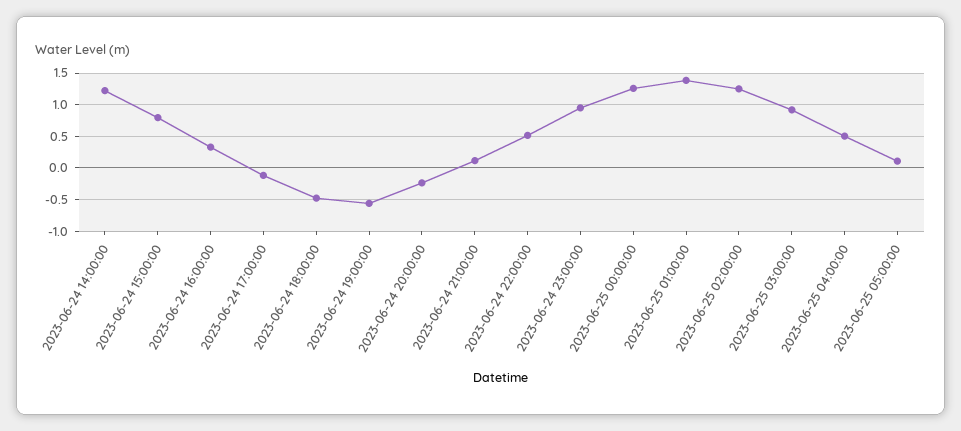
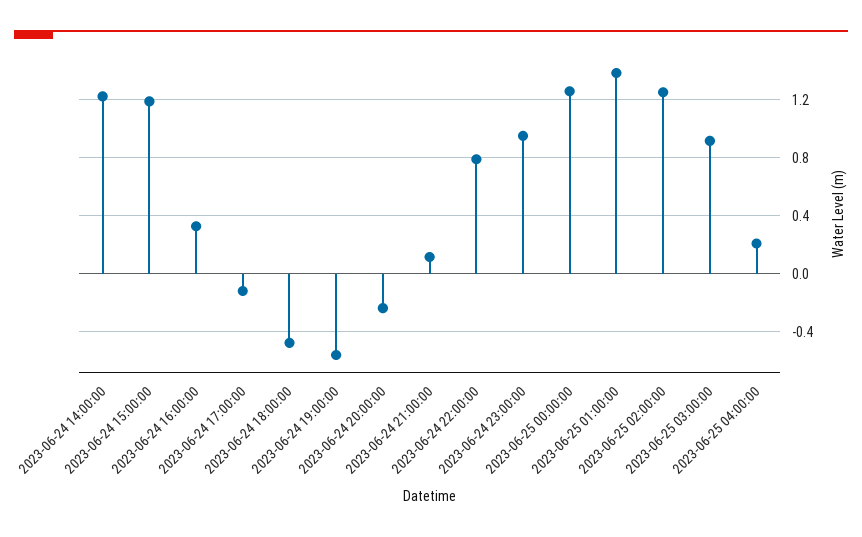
2023-06-24 15:00:00: 0.8 -> 1.2
2023-06-24 22:00:00: 0.5 -> 0.8
2023-06-25 04:00:00: 0.5 -> 0.2
2023-06-25 05:00:00: 0.1 -> none

